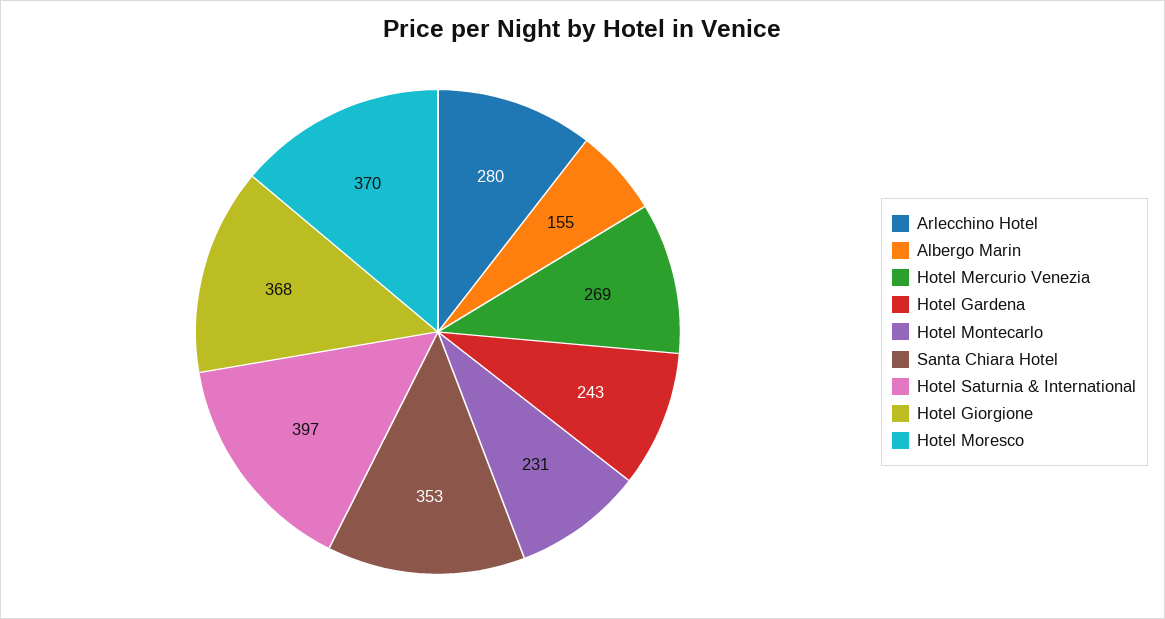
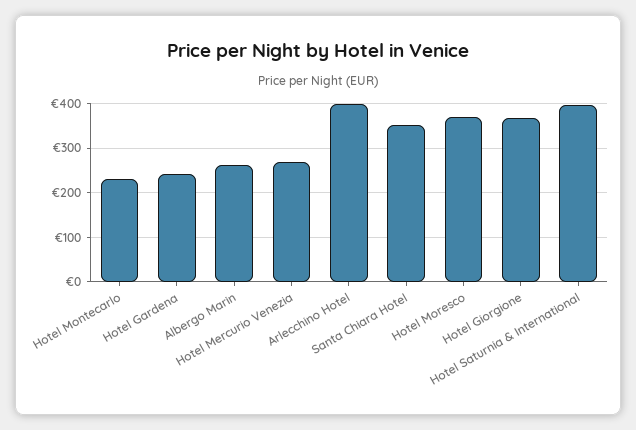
Arlecchino Hotel: 280 -> 400
Albergo Marin: 155 -> 260

